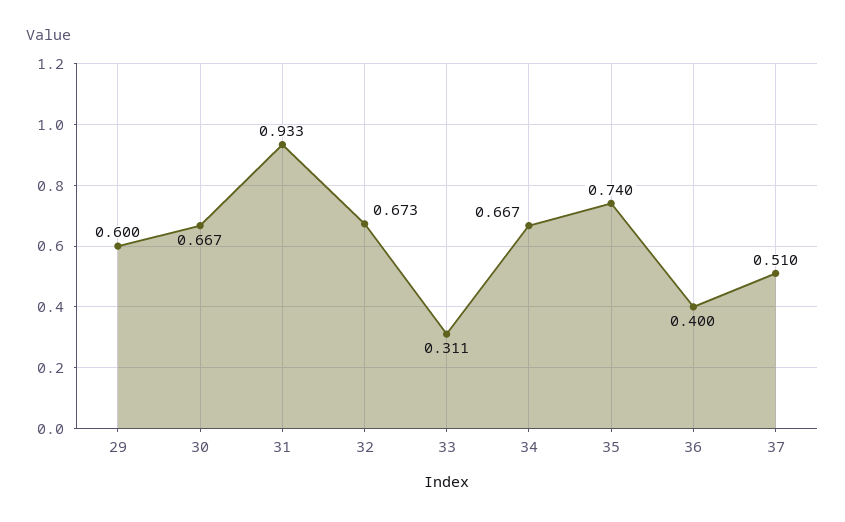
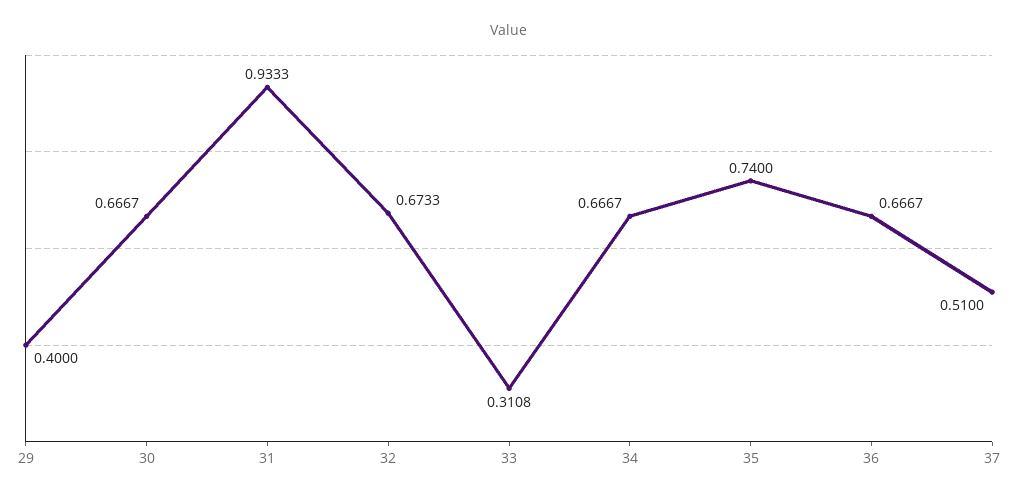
29: 0.6 -> 0.4
36: 0.4 -> 0.6667

